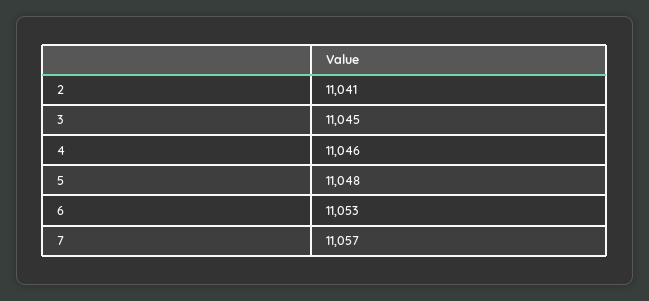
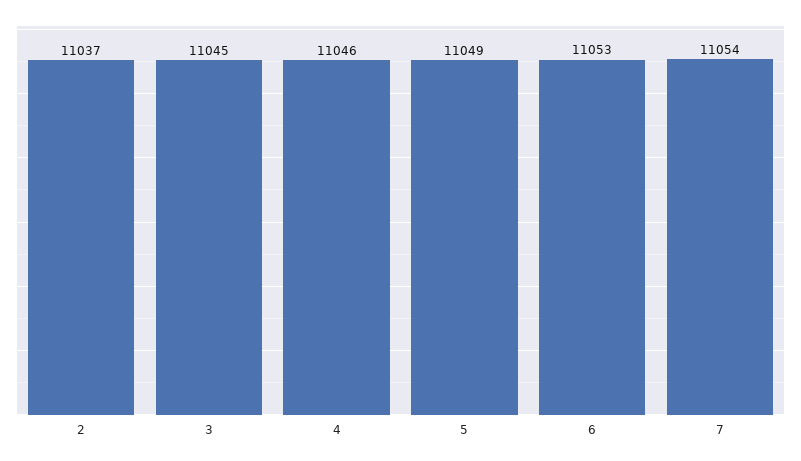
2: 11041 -> 11037
5: 11048 -> 11049
7: 11057 -> 11054

